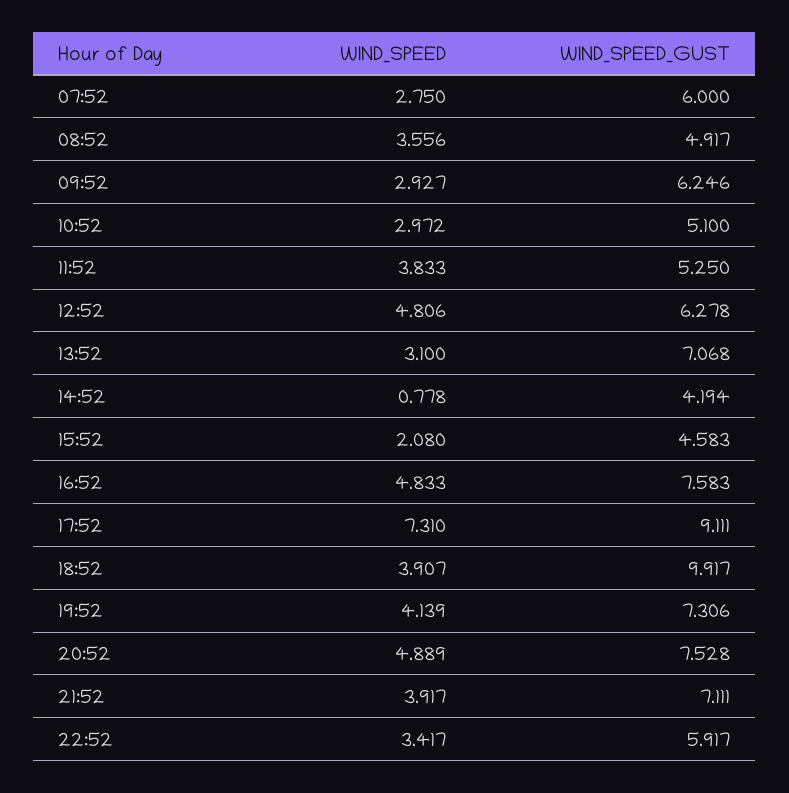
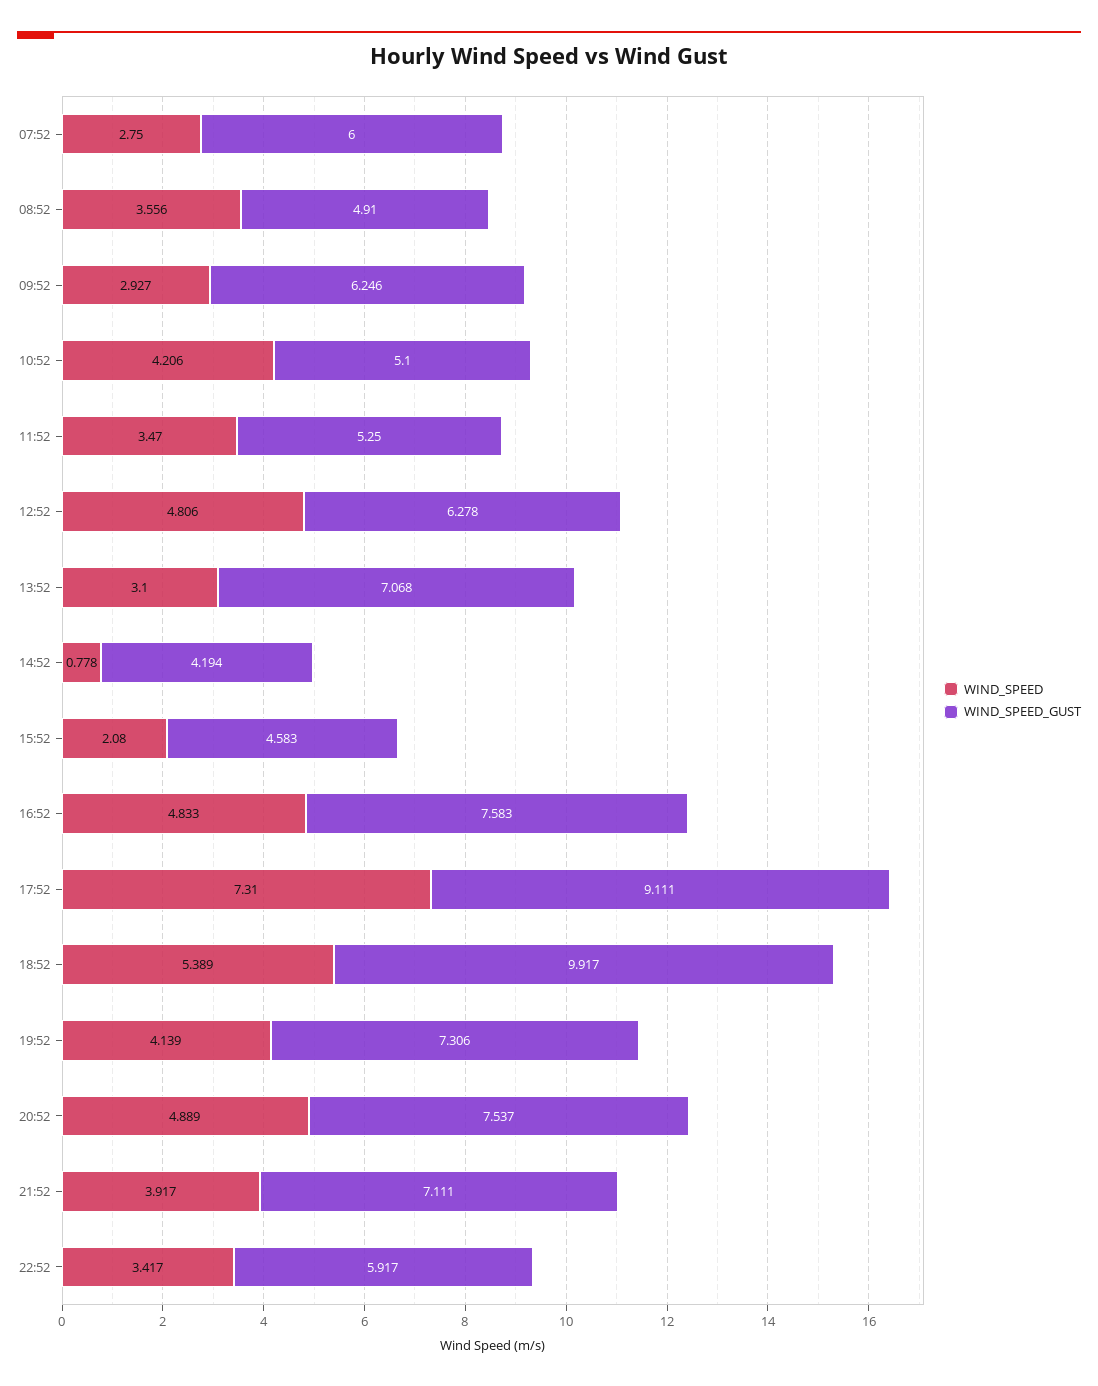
WIND_SPEED_GUST, 08:52: 4.917 -> 4.91
WIND_SPEED, 10:52: 2.972 -> 4.206
WIND_SPEED, 11:52: 3.833 -> 3.47
WIND_SPEED, 18:52: 3.907 -> 5.389
WIND_SPEED_GUST, 20:52: 7.528 -> 7.537

